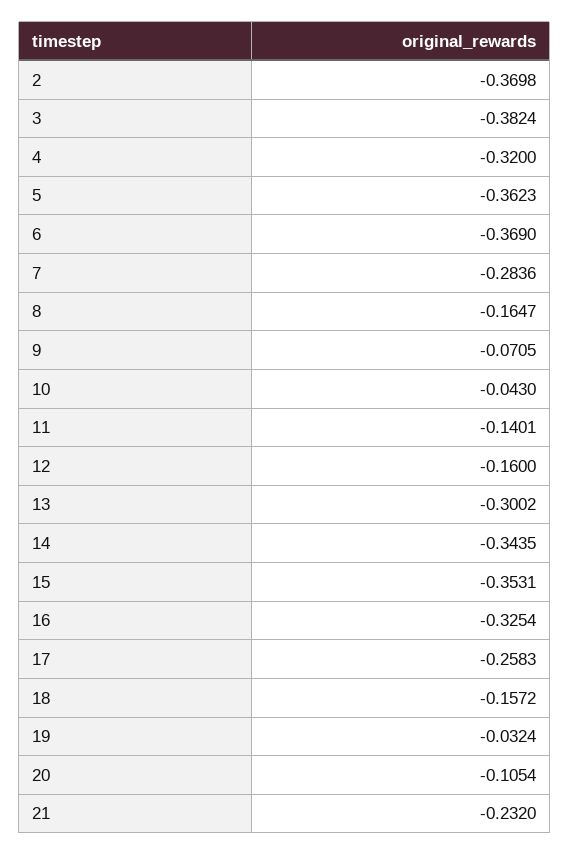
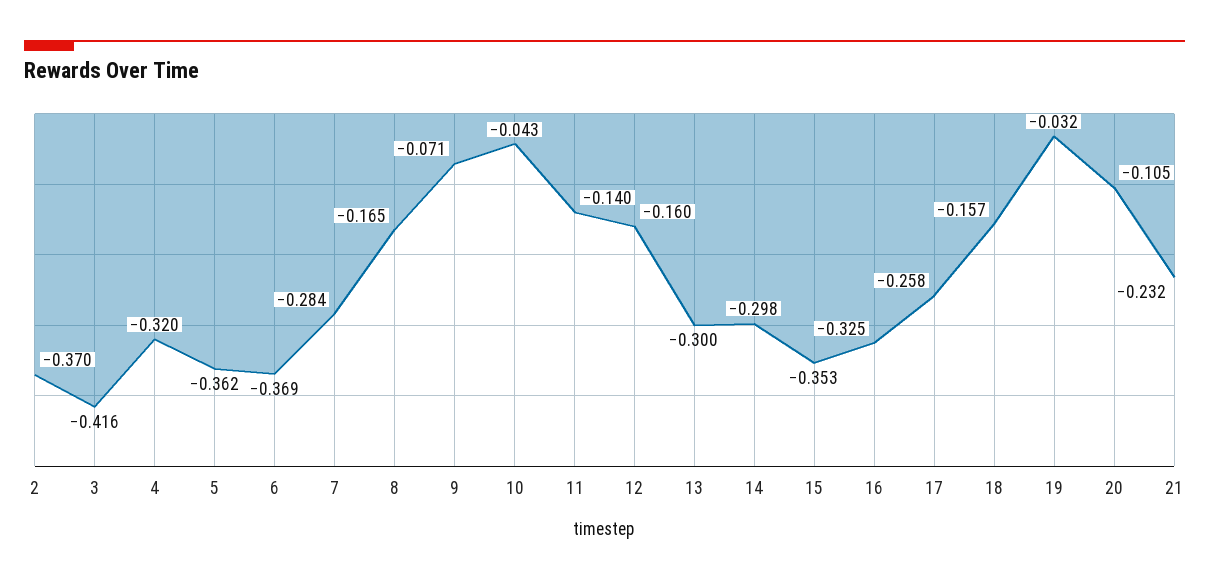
3: -0.3824 -> -0.416
14: -0.3435 -> -0.298

